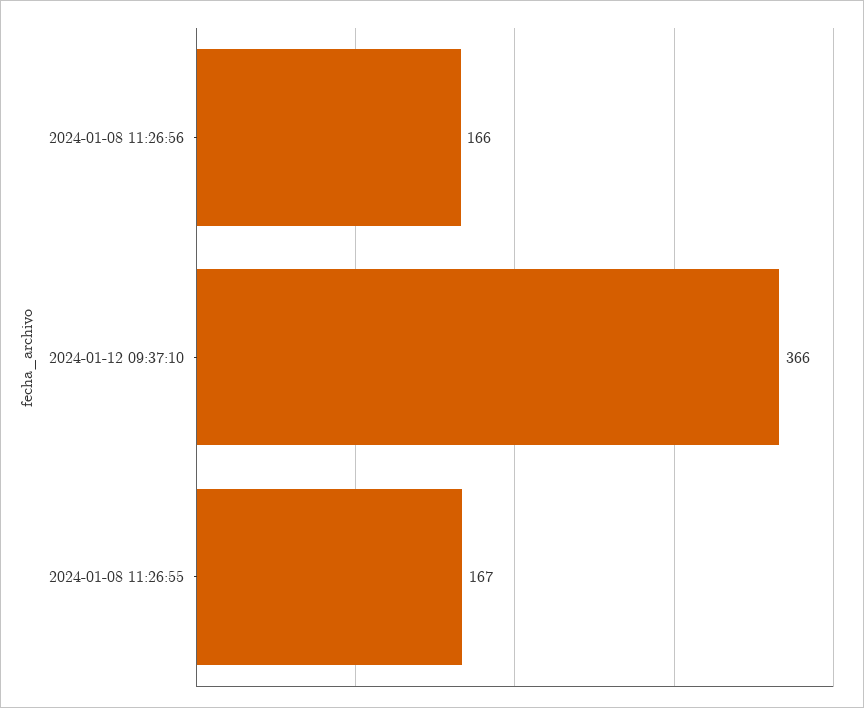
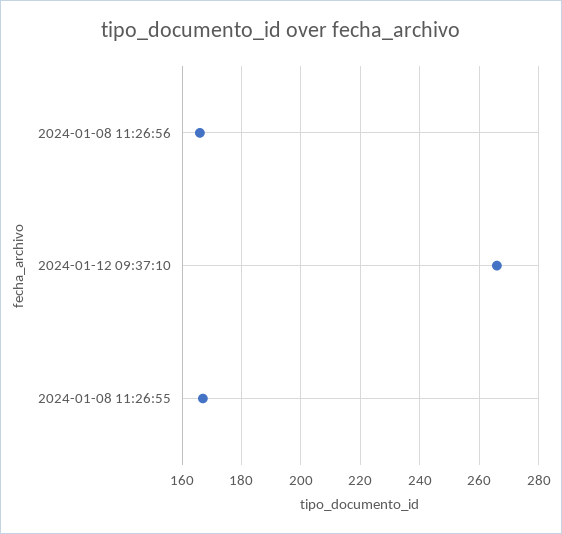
2024-01-12 09:37:10: 366 -> 265

